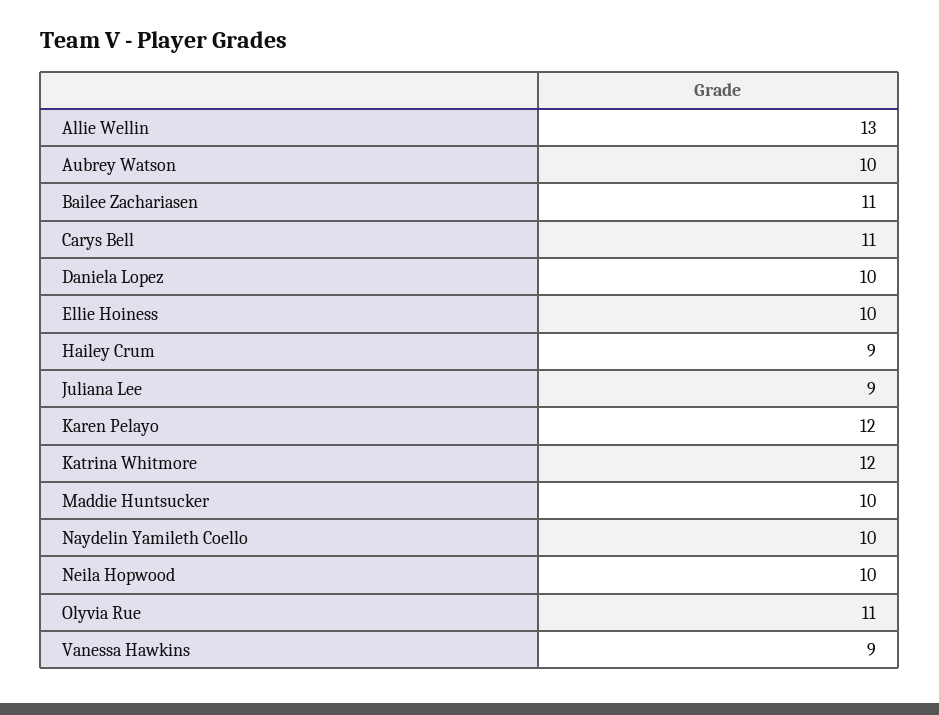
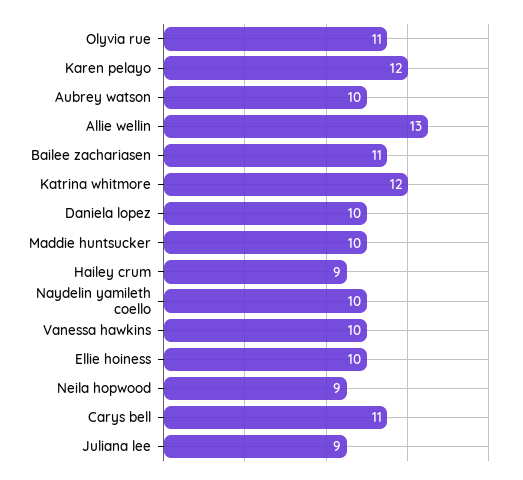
Neila Hopwood: 10 -> 9
Vanessa Hawkins: 9 -> 10

